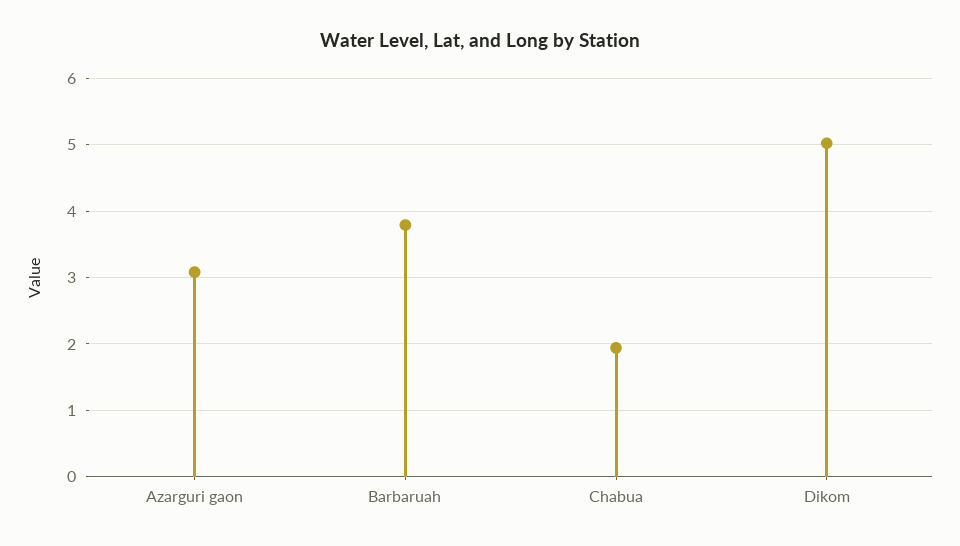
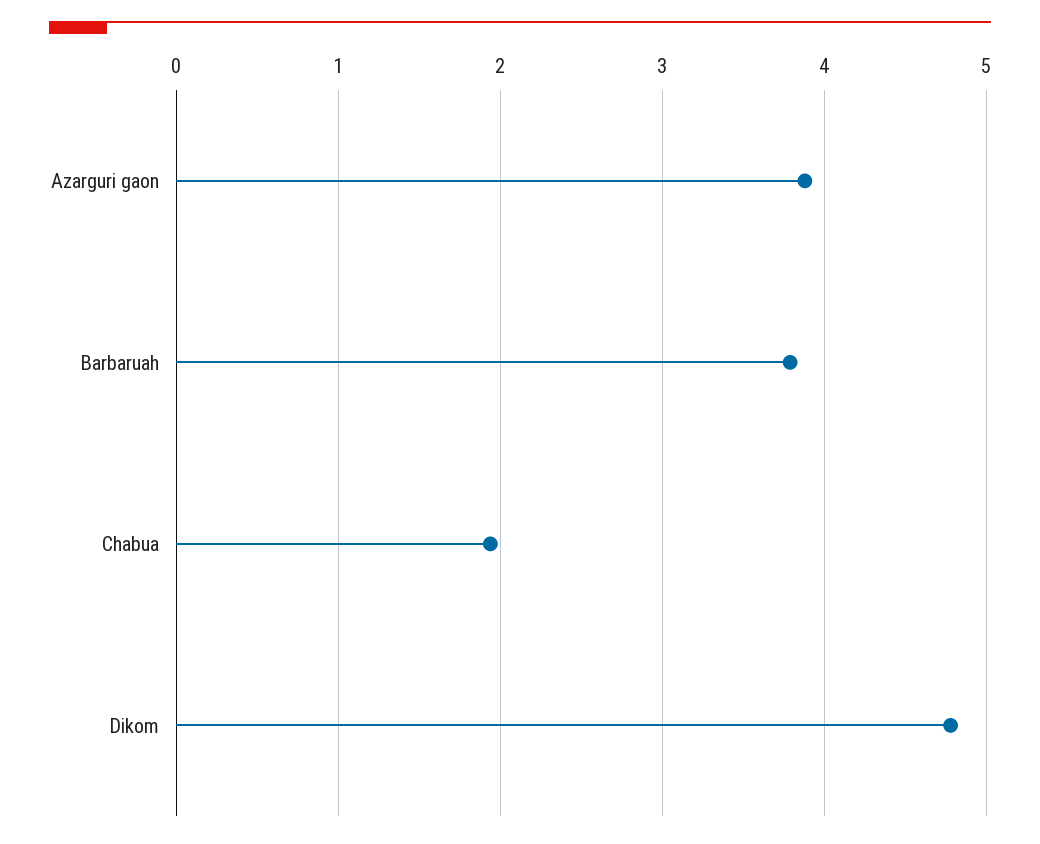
Azarguri gaon: 3.1 -> 3.9
Dikom: 5 -> 4.8

